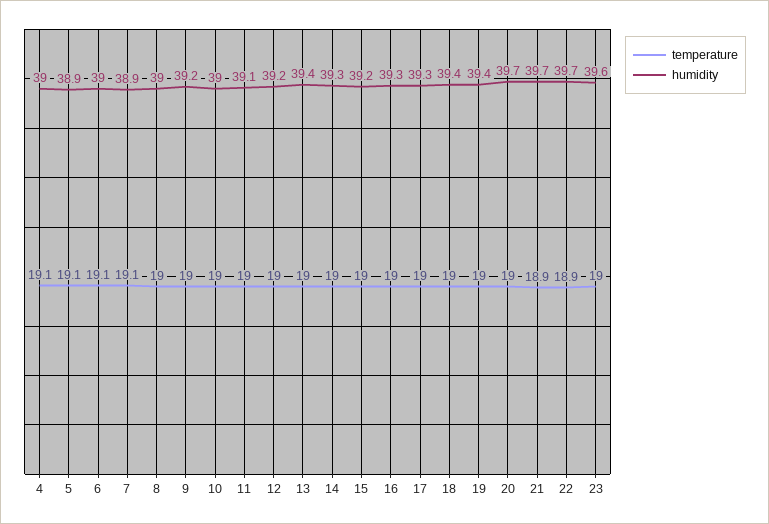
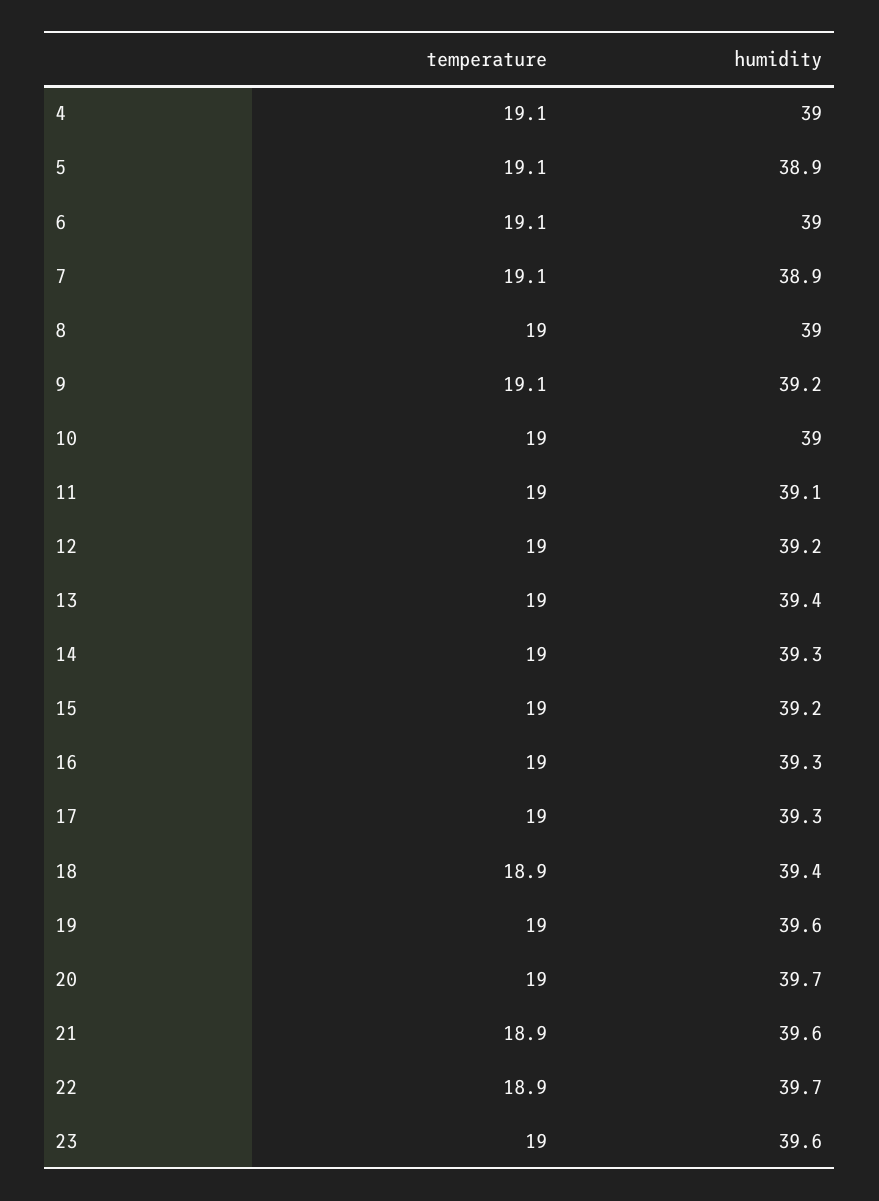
temperature, 9: 19 -> 19.1
temperature, 18: 19 -> 18.9
humidity, 19: 39.4 -> 39.6
humidity, 21: 39.7 -> 39.6

